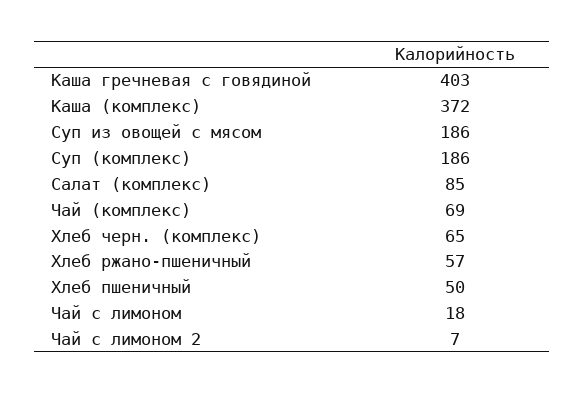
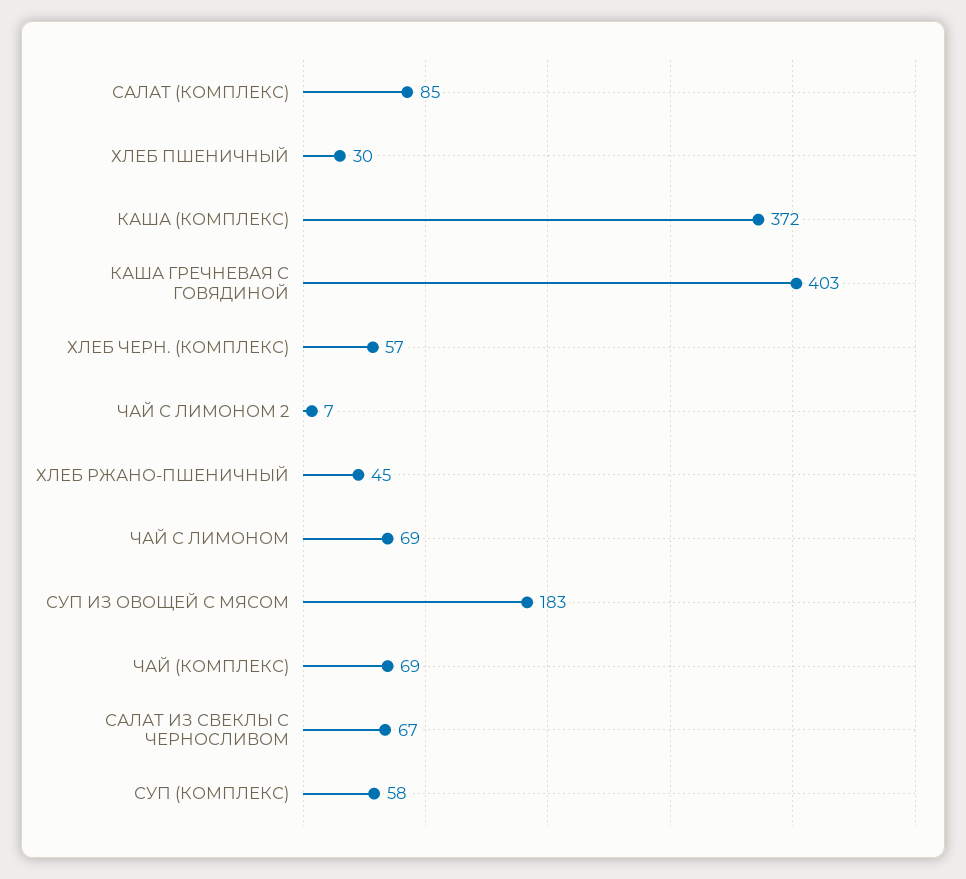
Суп из овощей с мясом: 186 -> 183
Суп (комплекс): 186 -> 58
Хлеб черн. (комплекс): 65 -> 57
Хлеб ржано-пшеничный: 57 -> 45
Хлеб пшеничный: 50 -> 30
Чай с лимоном: 18 -> 69
САЛАТ ИЗ СВЕКЛЫ С ЧЕРНОСЛИВОМ: none -> 67

